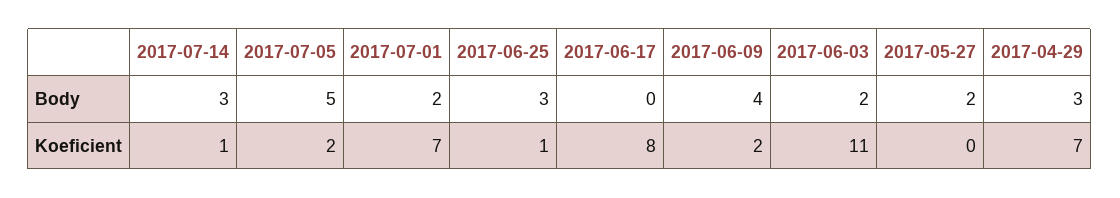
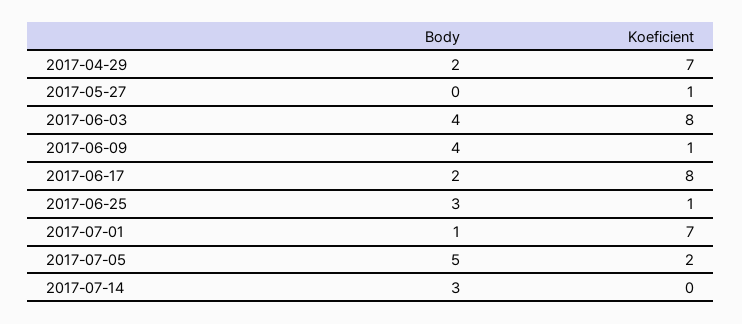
2017-07-01, Body: 2 -> 1
2017-06-17, Body: 0 -> 2
2017-06-03, Body: 2 -> 4
2017-05-27, Body: 2 -> 0
2017-04-29, Body: 3 -> 2
2017-07-14, Koeficient: 1 -> 0
2017-06-09, Koeficient: 2 -> 1
2017-06-03, Koeficient: 11 -> 8
2017-05-27, Koeficient: 0 -> 1

